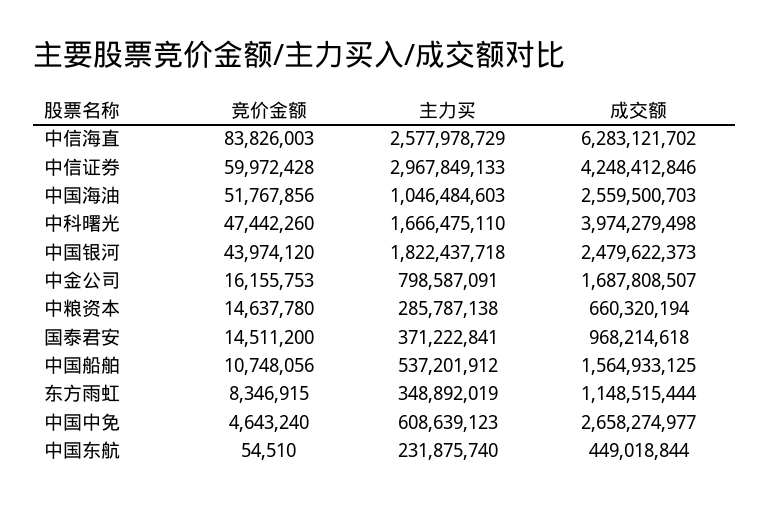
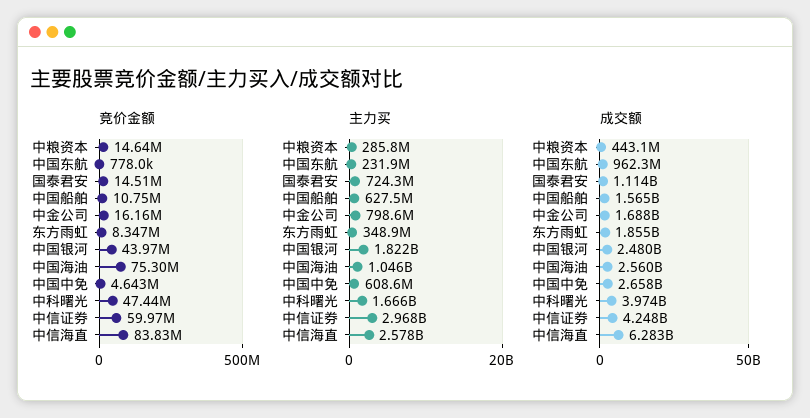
竞价金额, 中国海油: 51767856 -> 75300000
成交额, 中粮资本: 660320194 -> 443100000
主力买, 国泰君安: 371222841 -> 724300000
成交额, 国泰君安: 968214618 -> 1114000000
主力买, 中国船舶: 537201912 -> 627500000
成交额, 东方雨虹: 1148515444 -> 1855000000
竞价金额, 中国东航: 54510 -> 778000
成交额, 中国东航: 449018844 -> 962300000

